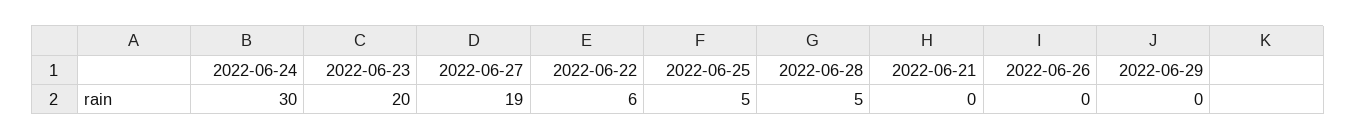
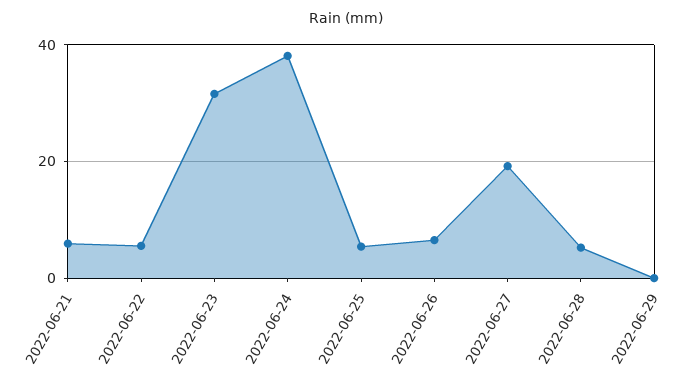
2022-06-24: 30 -> 38
2022-06-23: 20 -> 32
2022-06-21: 0 -> 6
2022-06-26: 0 -> 6

